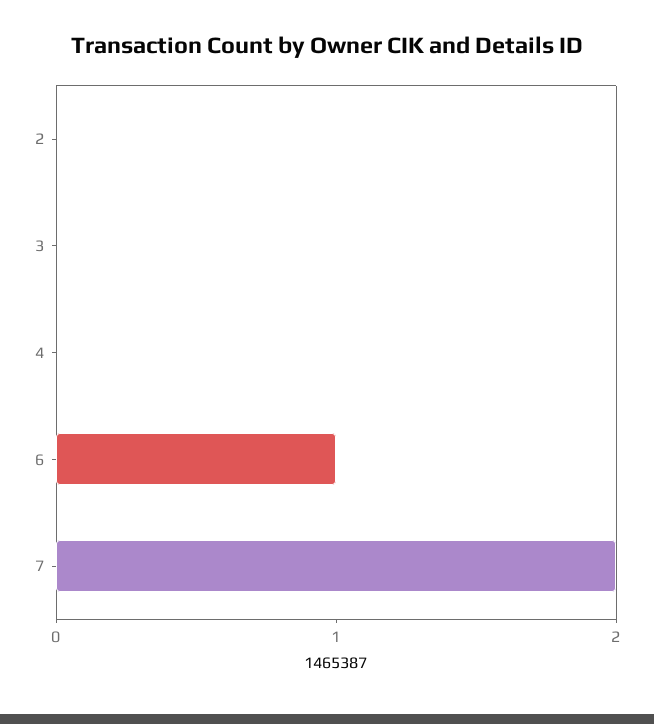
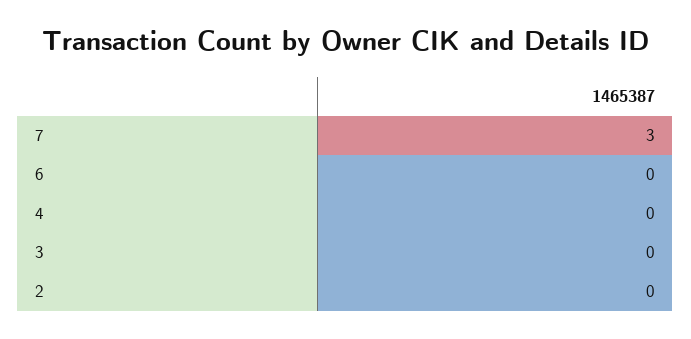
6: 1 -> 0
7: 2 -> 3

